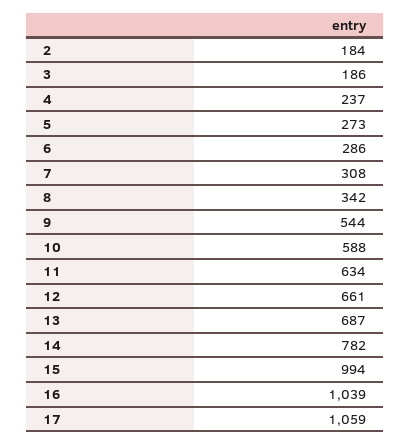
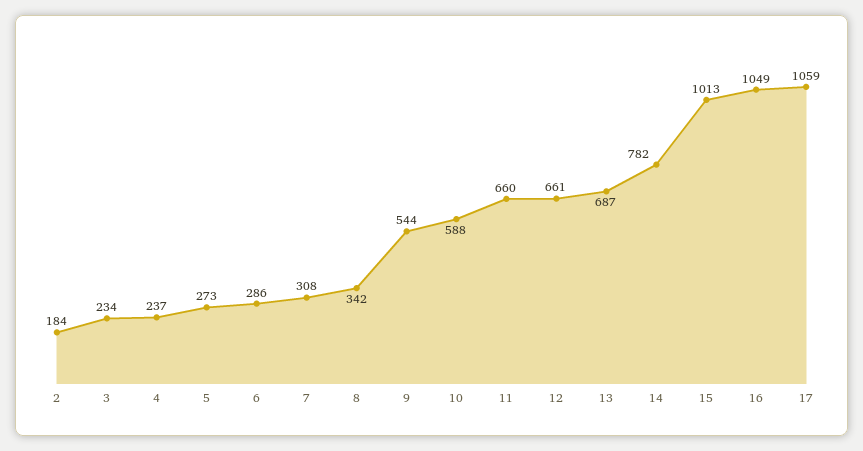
3: 186 -> 234
11: 634 -> 660
15: 994 -> 1013
16: 1039 -> 1049

